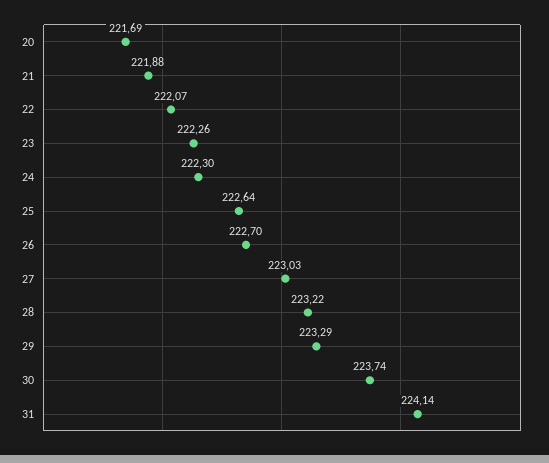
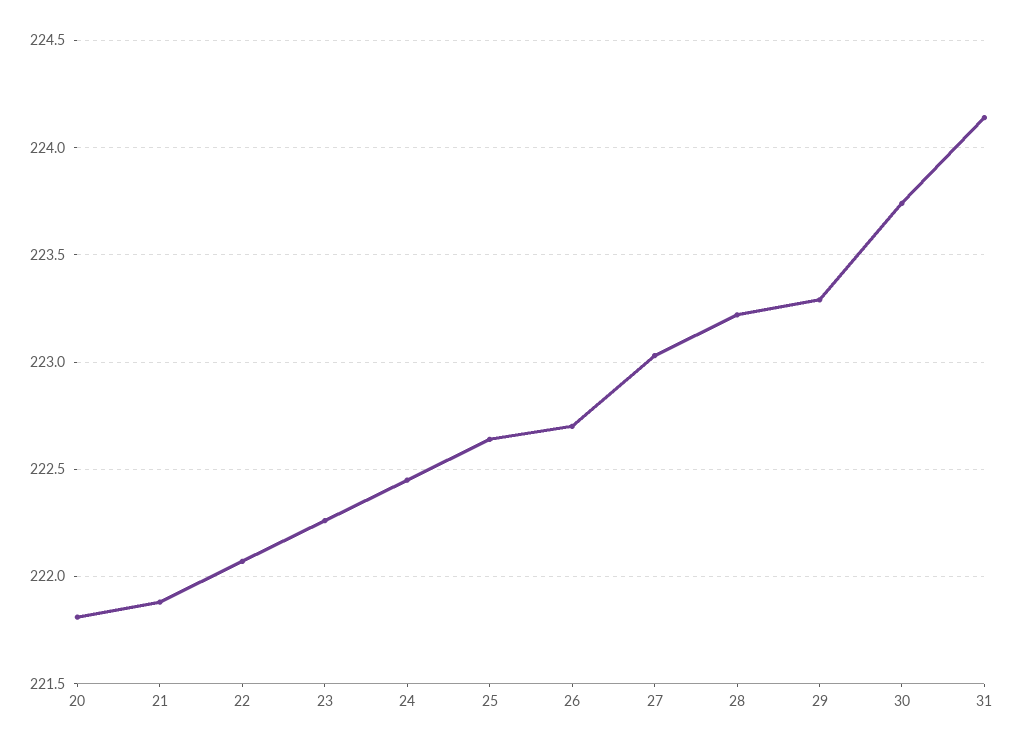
20: 221.69 -> 221.8
24: 222.3 -> 222.45

